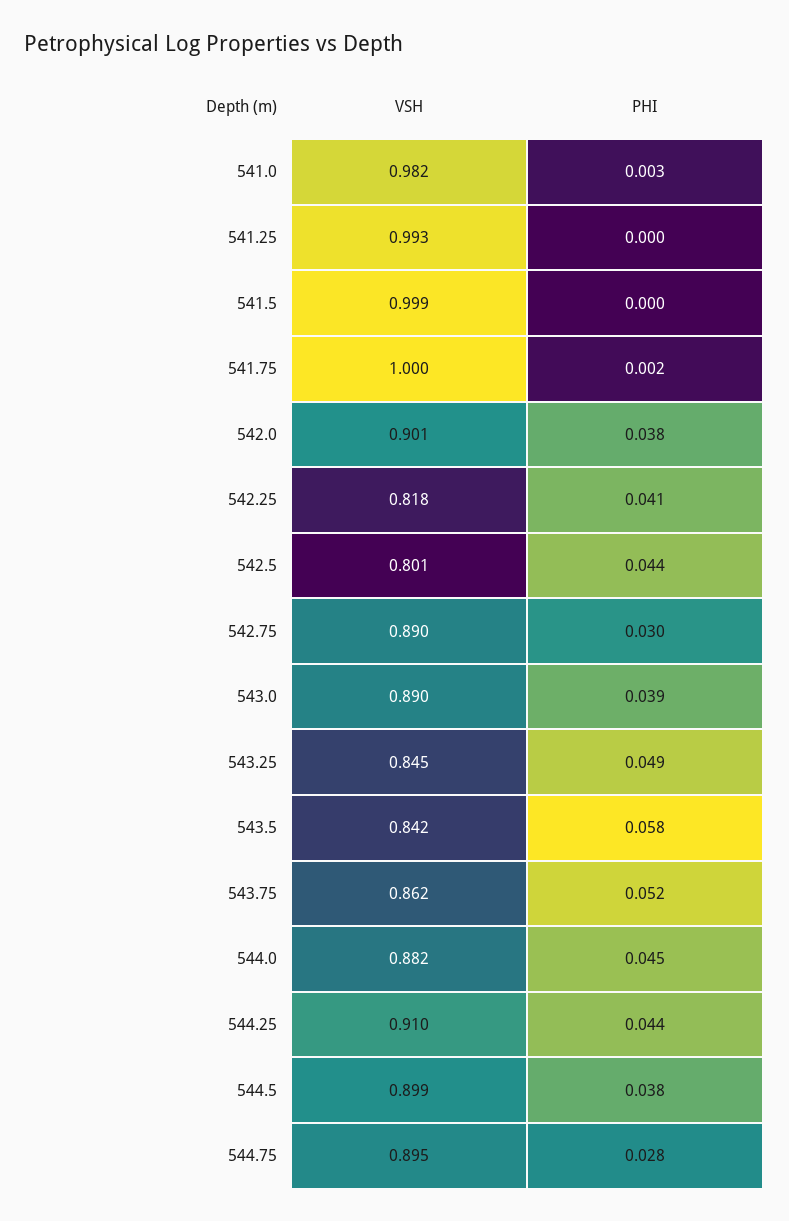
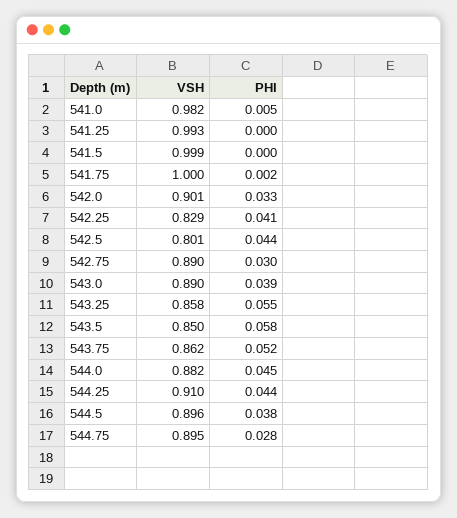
PHI, 541.0: 0.003 -> 0.005
PHI, 542.0: 0.038 -> 0.033
VSH, 542.25: 0.818 -> 0.829
VSH, 543.25: 0.845 -> 0.858
PHI, 543.25: 0.049 -> 0.055
VSH, 543.5: 0.842 -> 0.85
VSH, 544.5: 0.899 -> 0.896

